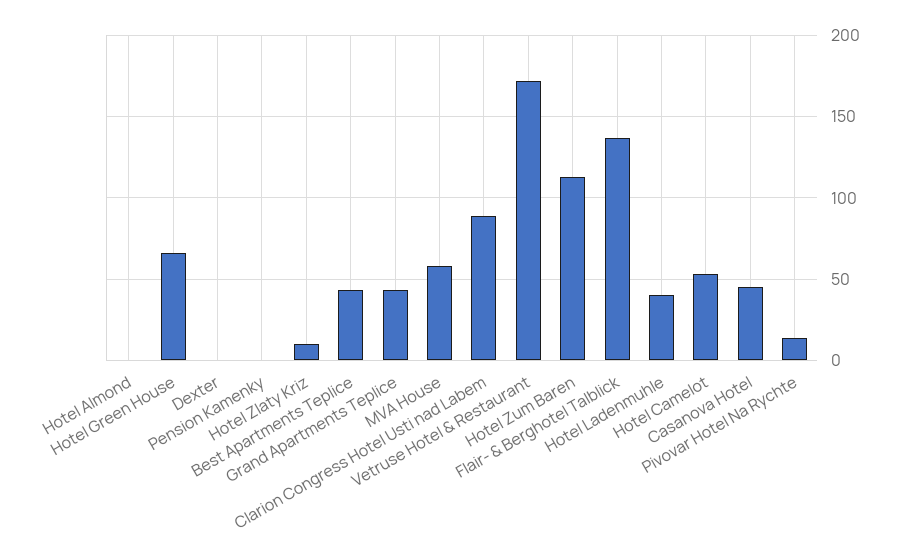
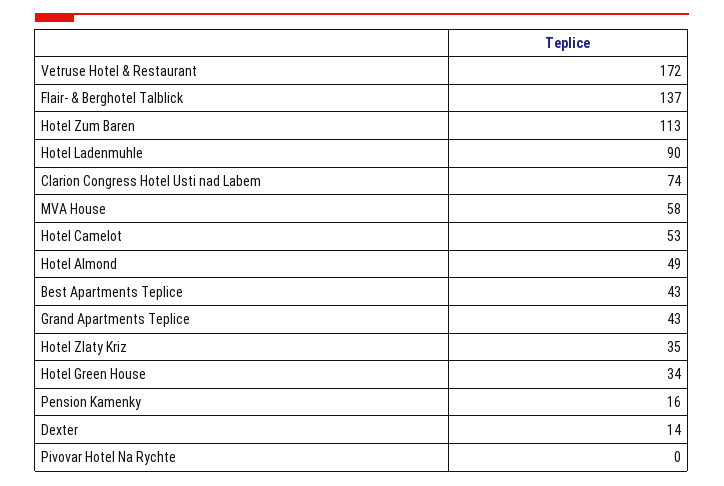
Hotel Almond: 0 -> 49
Hotel Green House: 65 -> 34
Dexter: 0 -> 14
Pension Kamenky: 0 -> 16
Hotel Zlaty Kriz: 10 -> 35
Clarion Congress Hotel Usti nad Labem: 90 -> 74
Hotel Ladenmuhle: 40 -> 90
Casanova Hotel: 45 -> none
Pivovar Hotel Na Rychte: 15 -> 0

